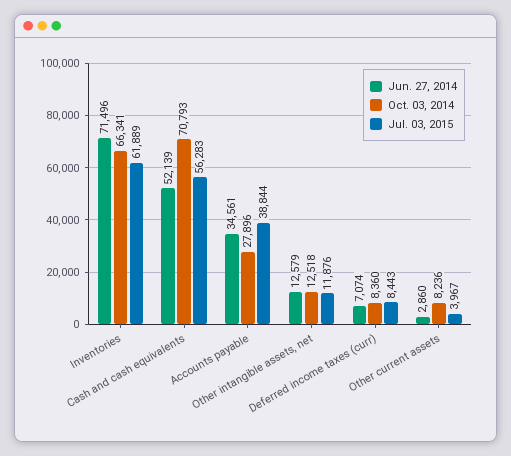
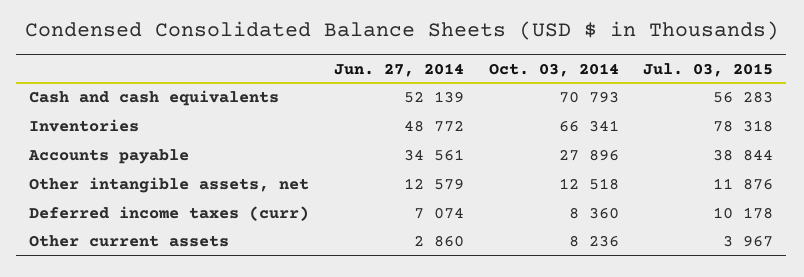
Jun. 27, 2014, Inventories: 71496 -> 48772
Jul. 03, 2015, Inventories: 61889 -> 78318
Jul. 03, 2015, Deferred income taxes (curr): 8443 -> 10178

